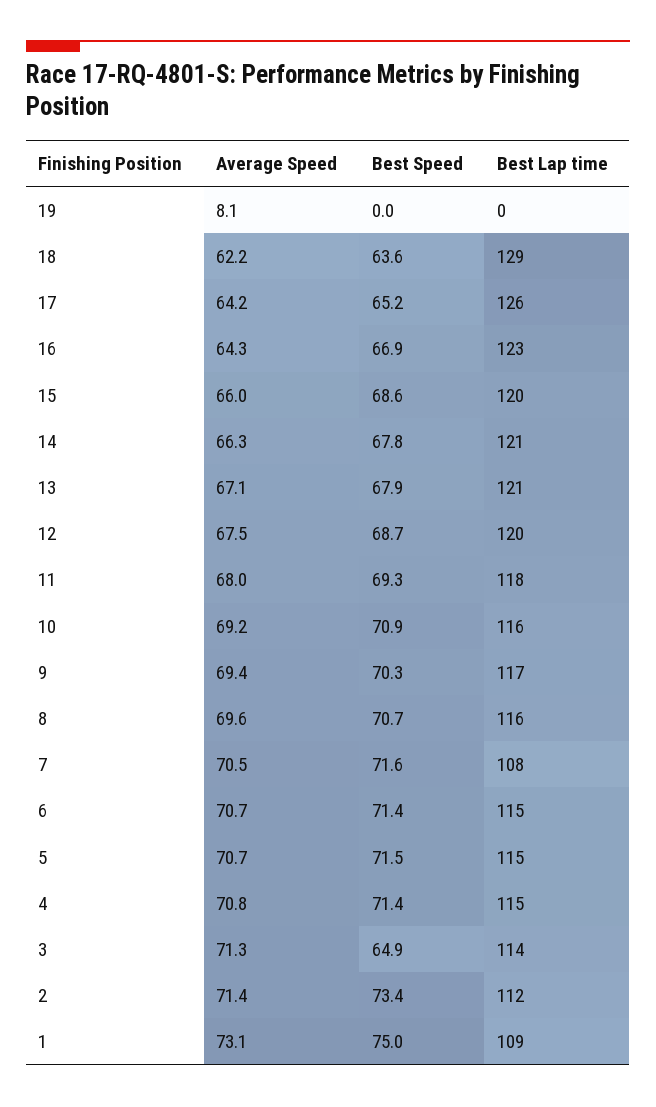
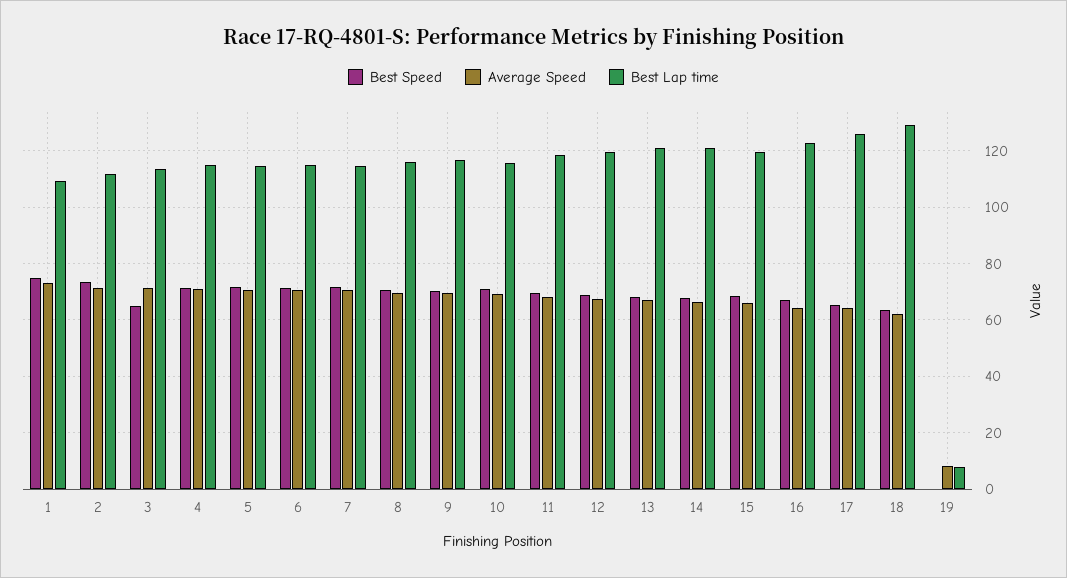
Best Lap time, 19: 0 -> 7.5
Best Lap time, 7: 108 -> 115

